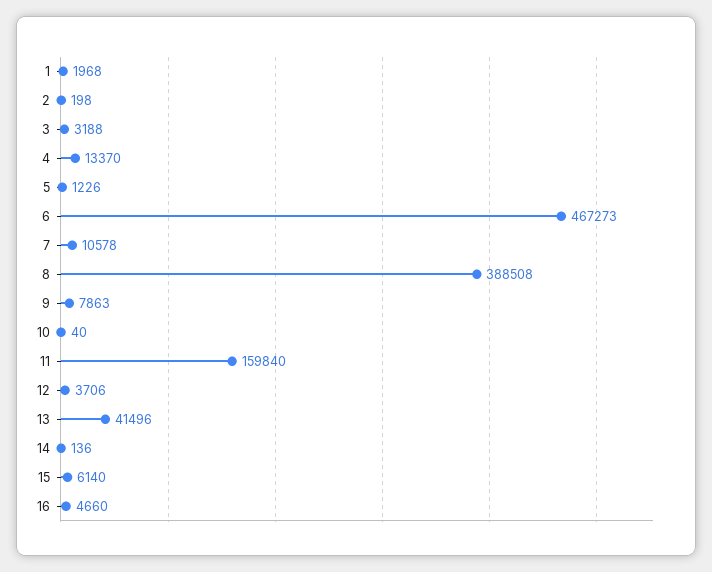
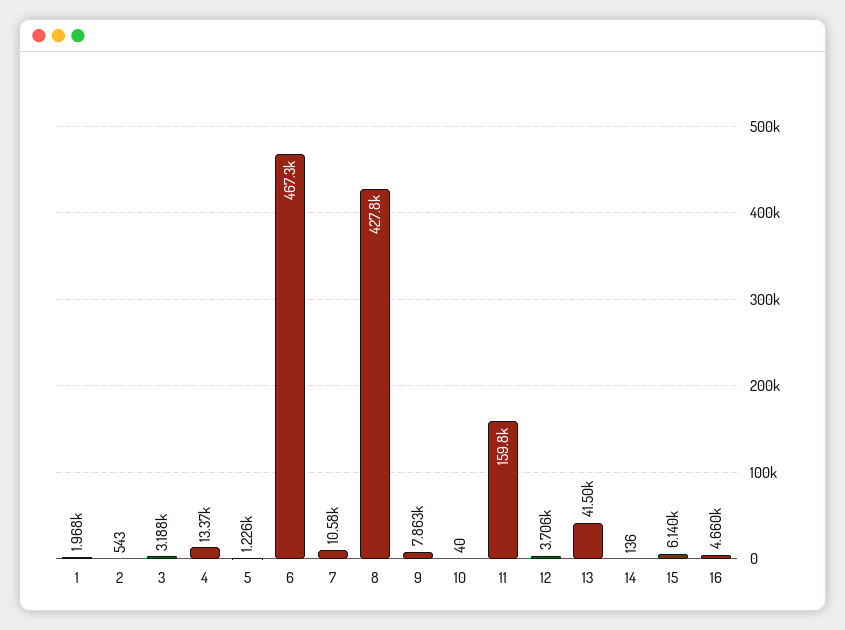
2: 198 -> 543
8: 388508 -> 427800

